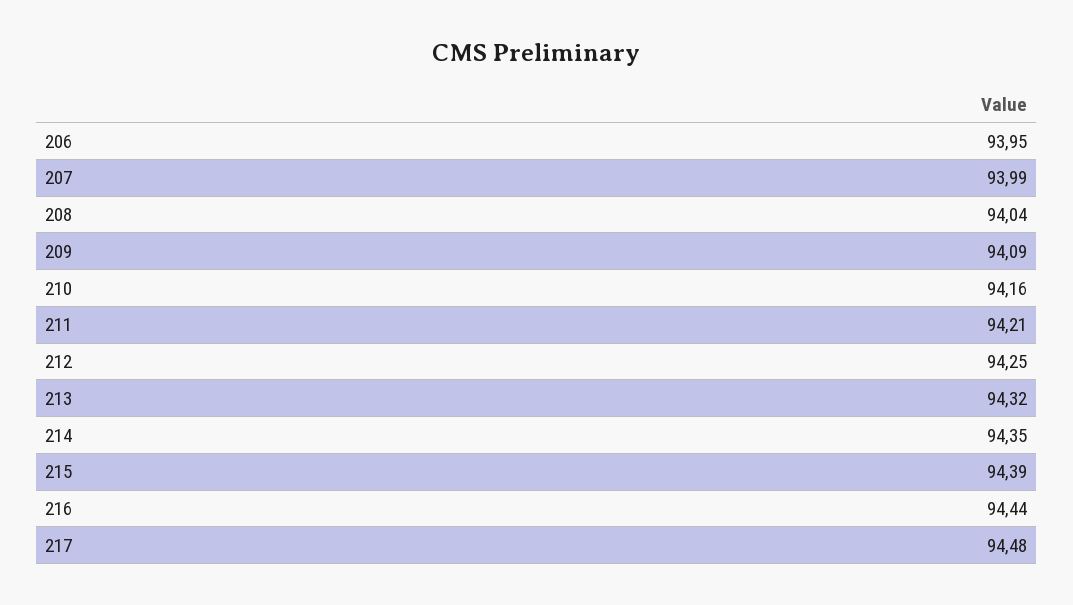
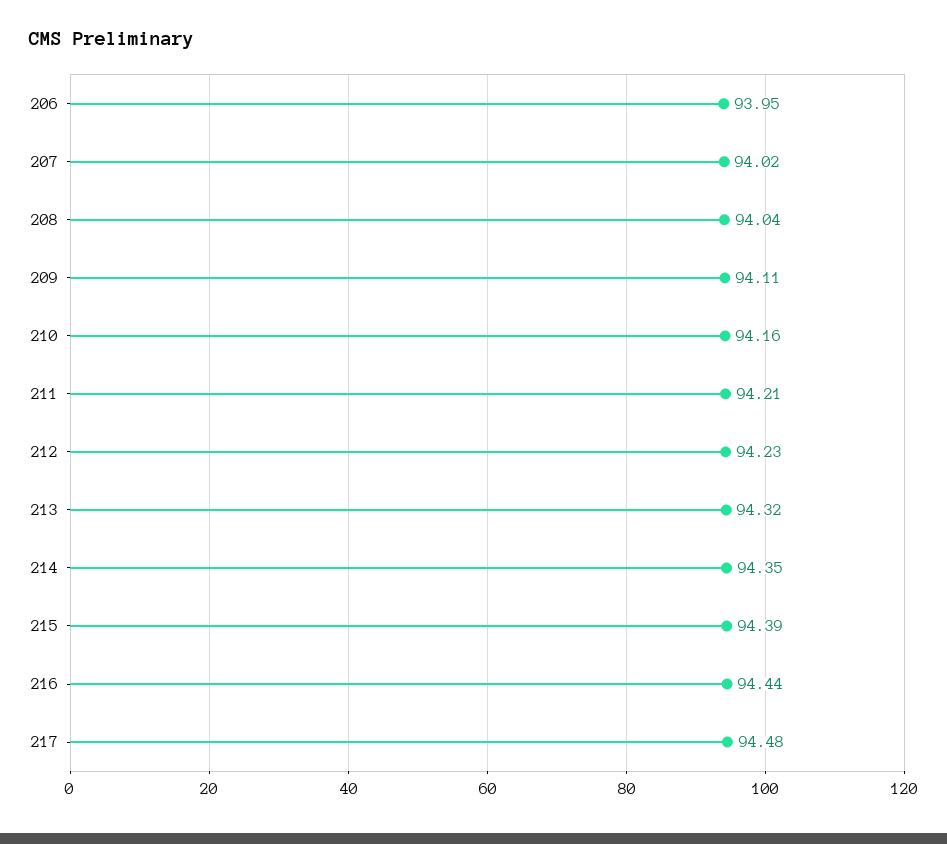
207: 93.99 -> 94.02
209: 94.09 -> 94.11
212: 94.25 -> 94.23

